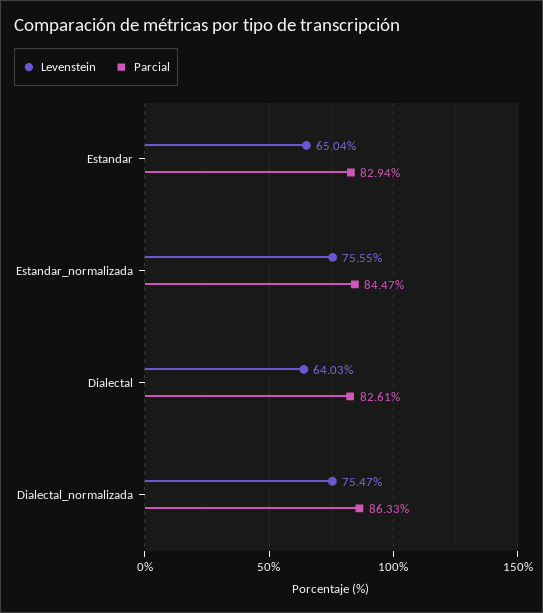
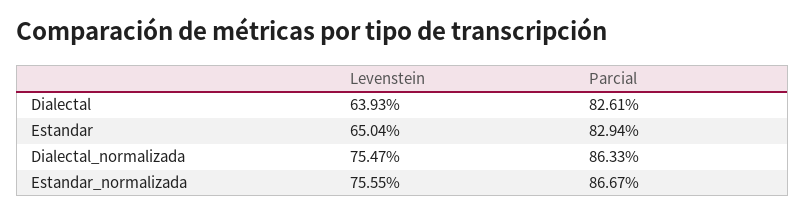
Parcial, Estandar_normalizada: 84.47 -> 86.67
Levenstein, Dialectal: 64.03 -> 63.93

